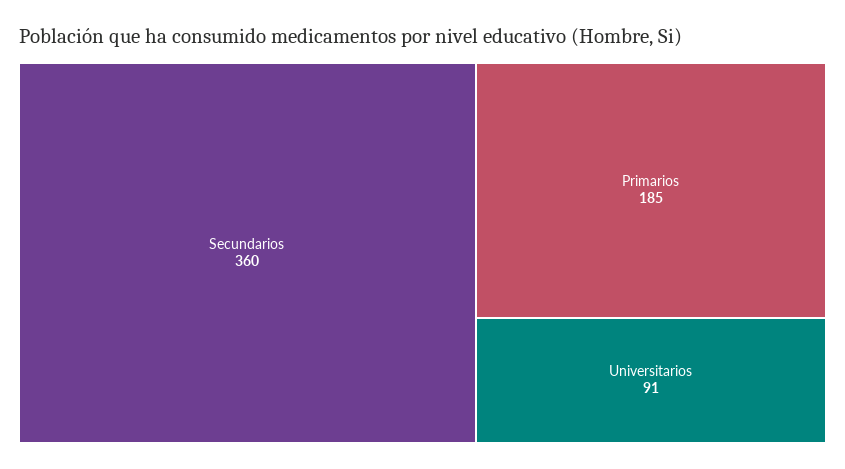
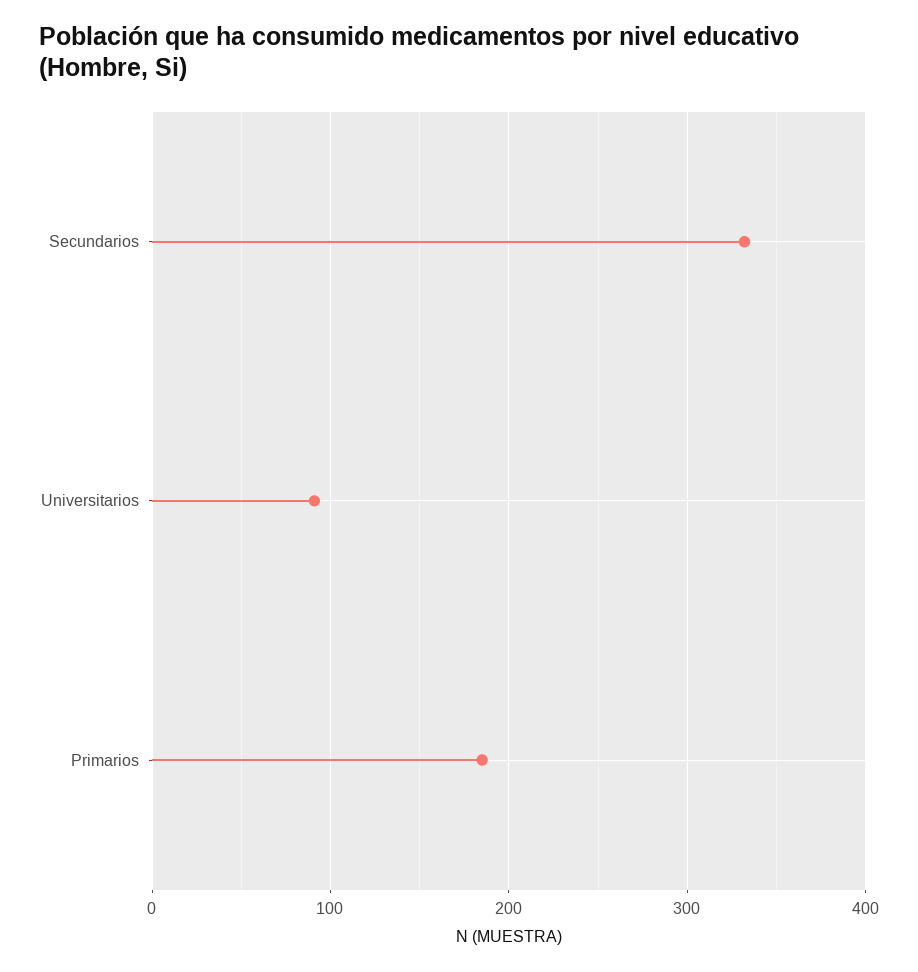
Secundarios: 360 -> 330

